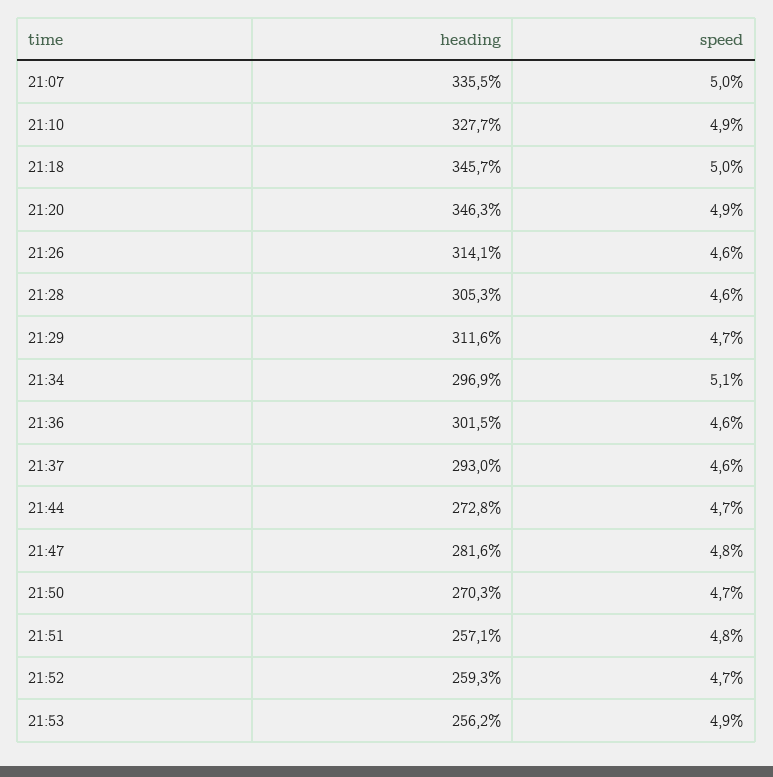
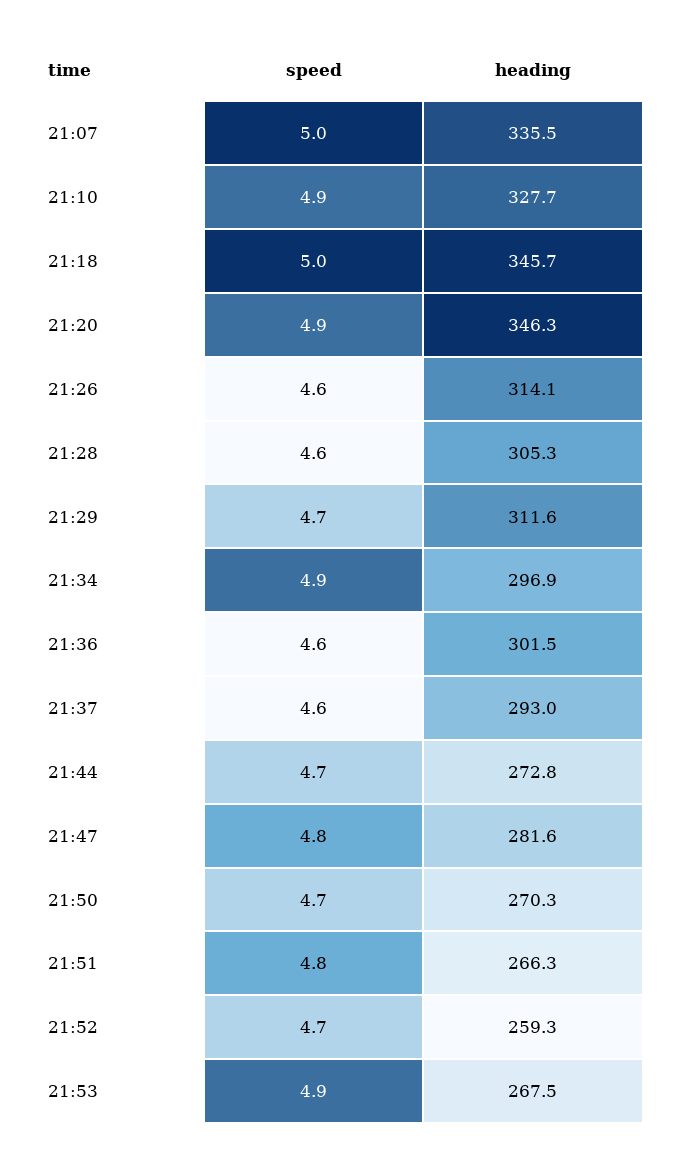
speed, 21:34: 5.1 -> 4.9
heading, 21:51: 257.1 -> 266.3
heading, 21:53: 256.2 -> 267.5

